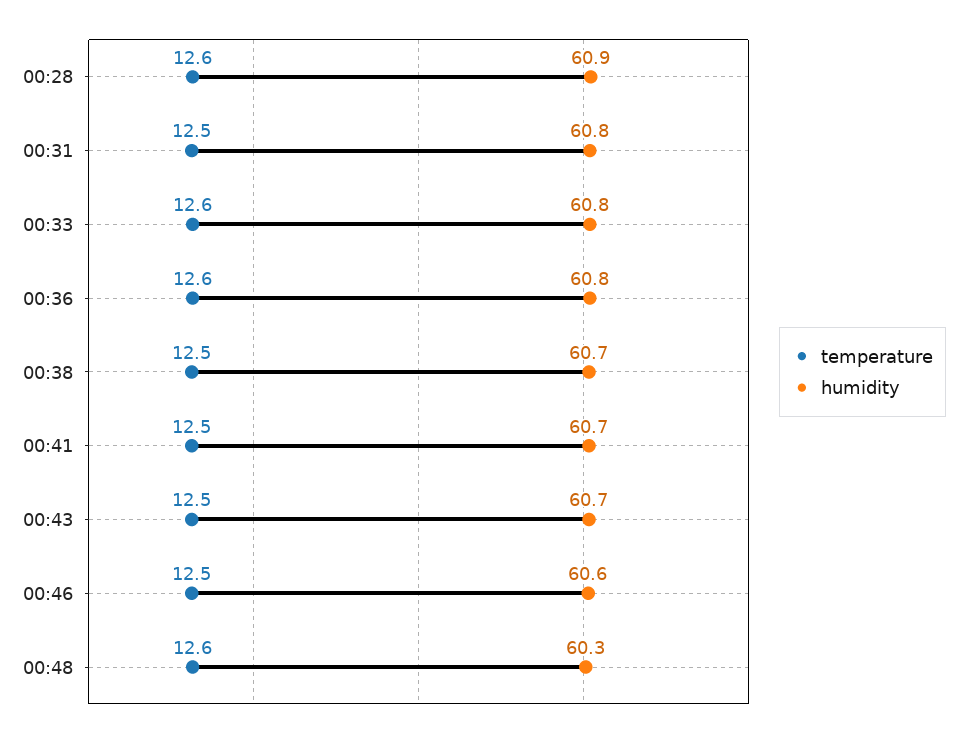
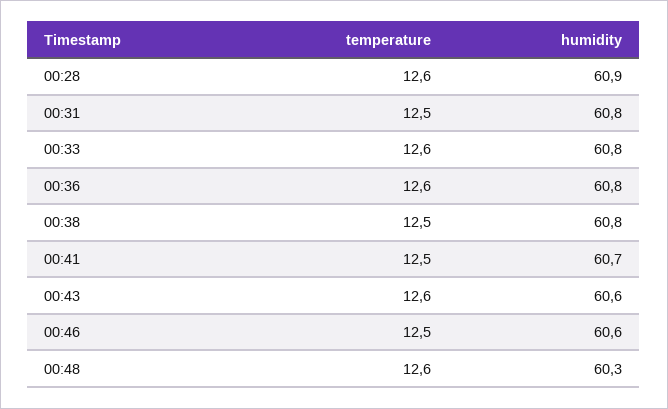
humidity, 00:38: 60.7 -> 60.8
temperature, 00:43: 12.5 -> 12.6
humidity, 00:43: 60.7 -> 60.6

